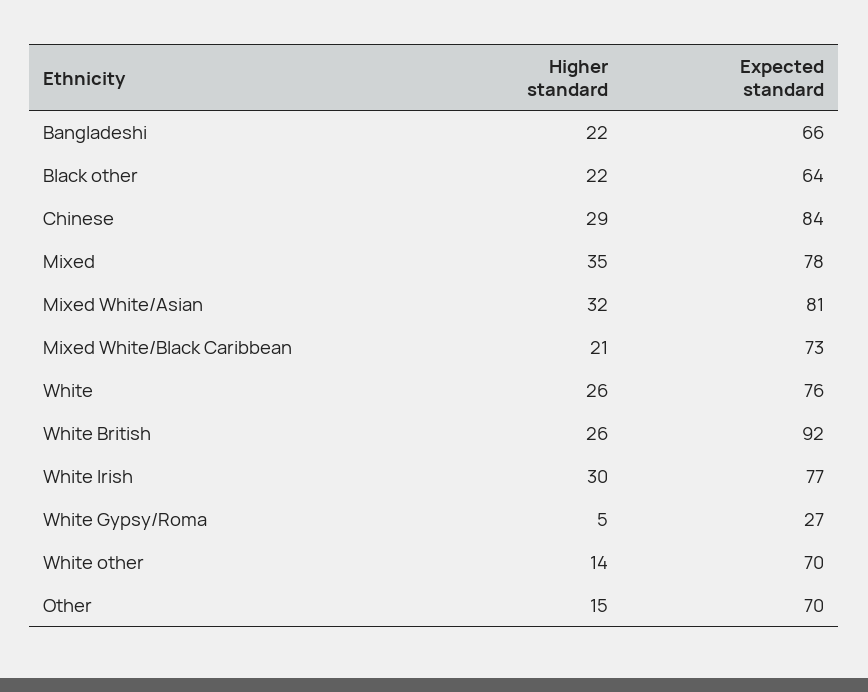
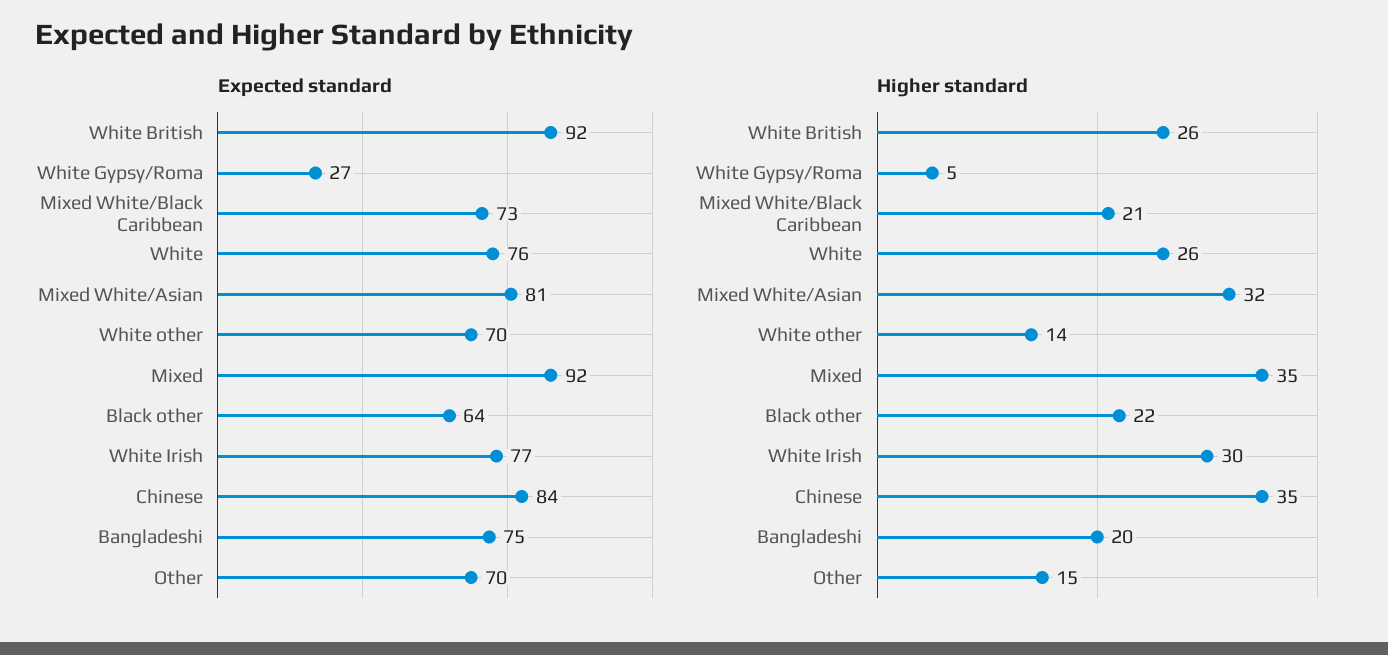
Higher standard, Bangladeshi: 22 -> 20
Expected standard, Bangladeshi: 66 -> 75
Higher standard, Chinese: 29 -> 35
Expected standard, Mixed: 78 -> 92

